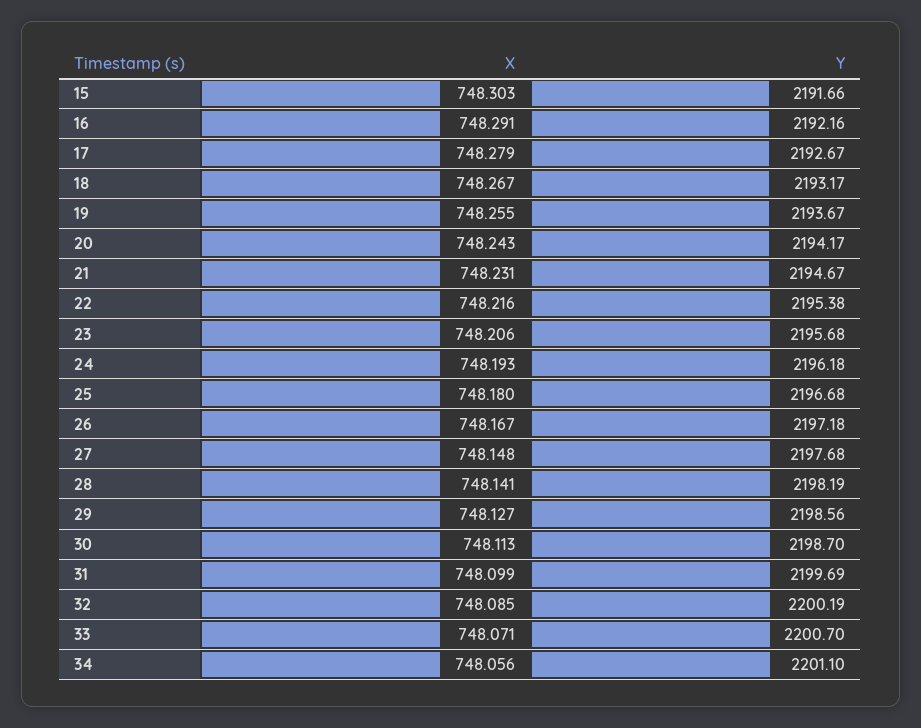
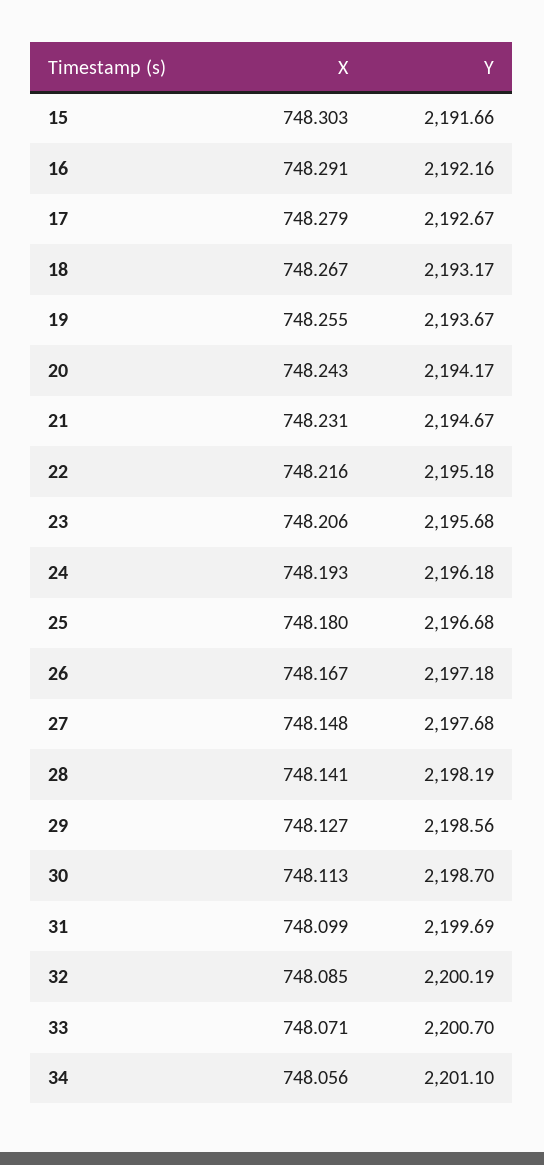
Y, 22: 2195.38 -> 2195.18

